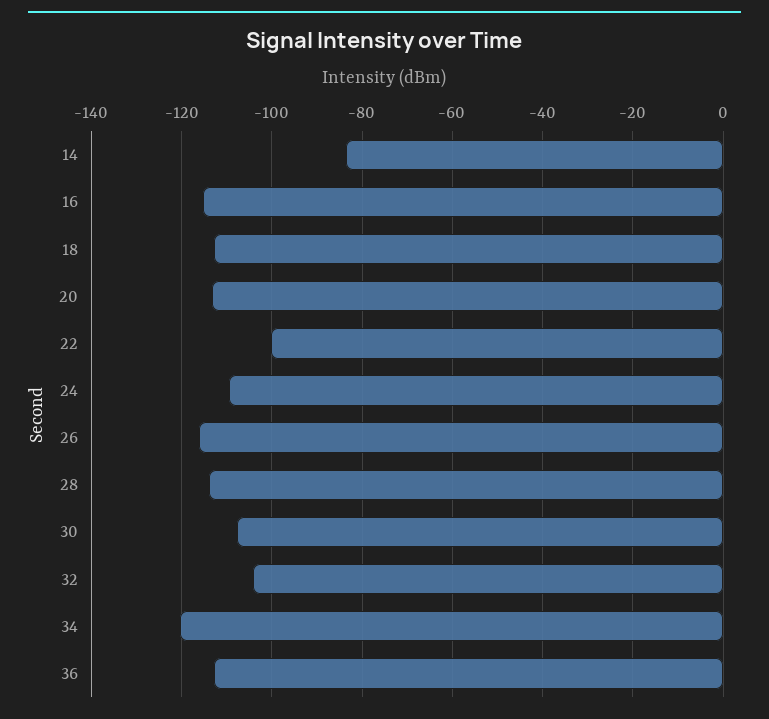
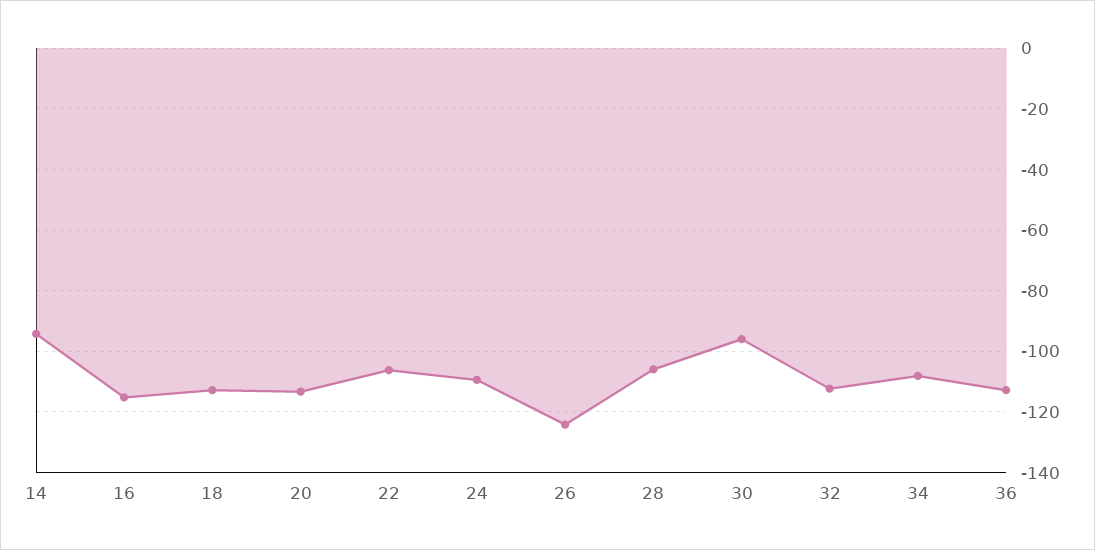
14: -84 -> -94
22: -100 -> -106
26: -116 -> -124
28: -114 -> -106
30: -108 -> -96
32: -104 -> -112
34: -120 -> -108

